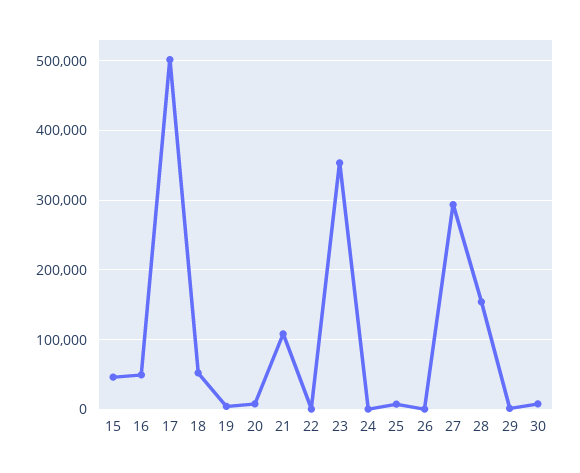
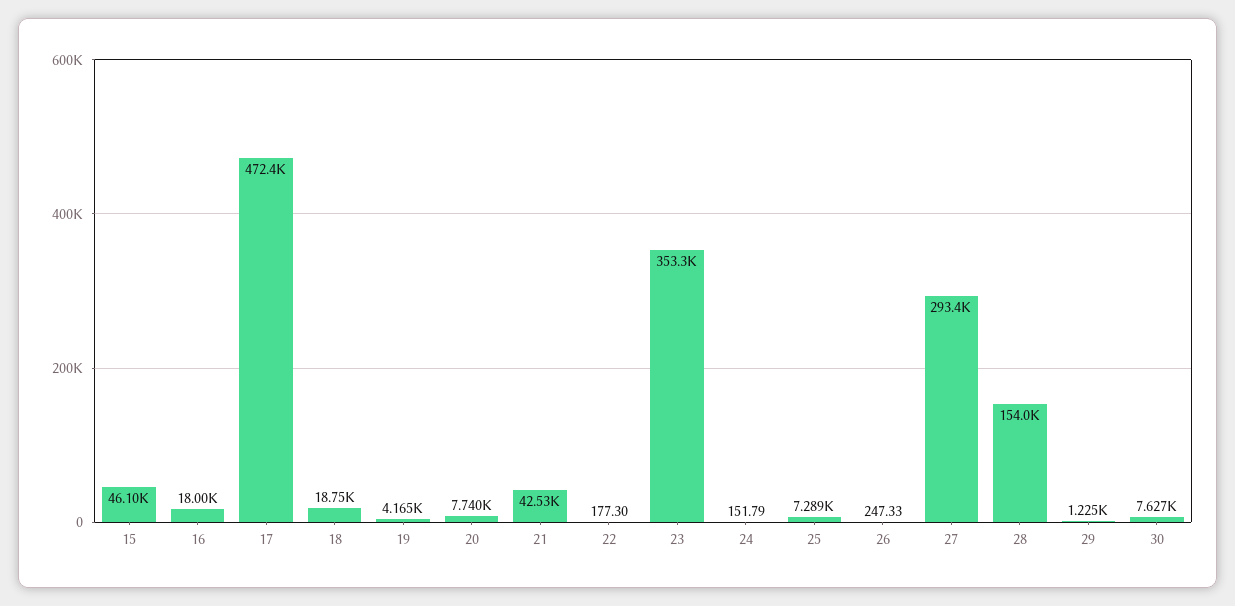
16: 50000 -> 18000
17: 500000 -> 472400
18: 50000 -> 18750
21: 110000 -> 42530

